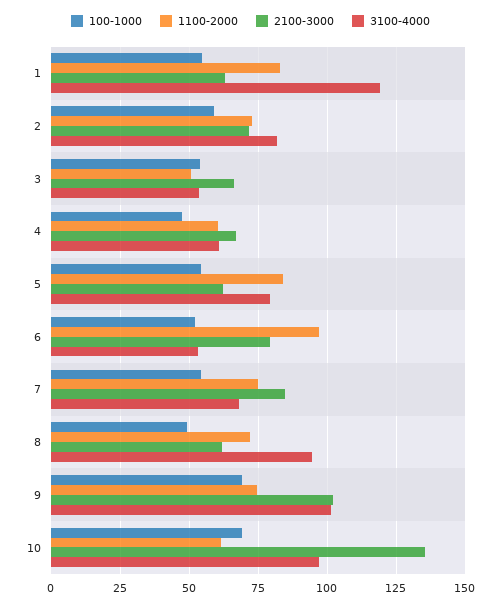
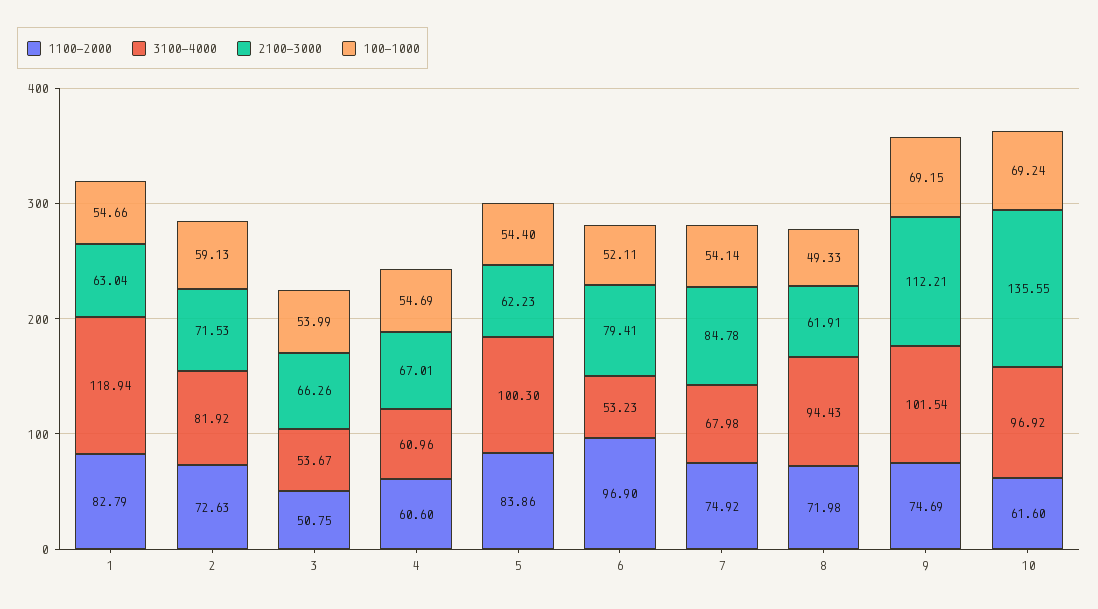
100-1000, 4: 47.5 -> 54.69
3100-4000, 5: 80 -> 100.3
2100-3000, 9: 102.5 -> 112.21

